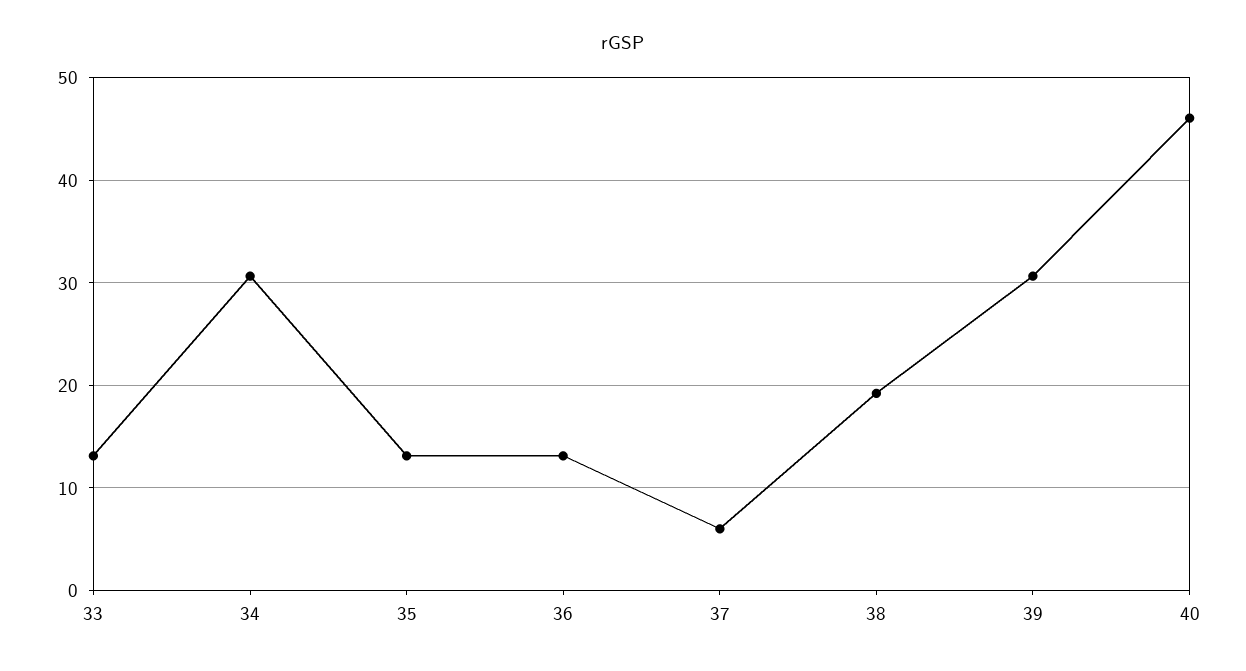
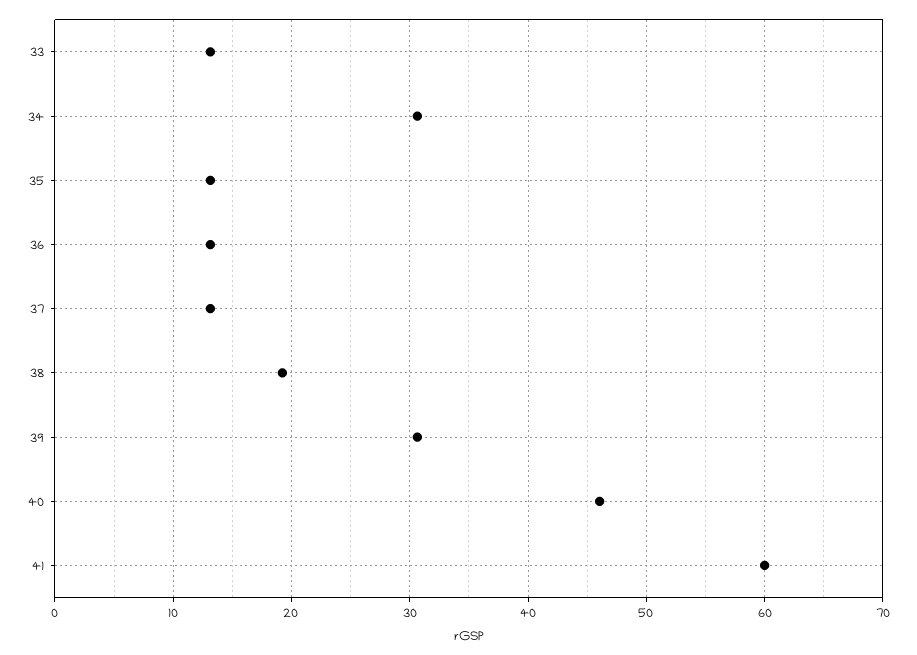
37: 6 -> 13
41: none -> 60

